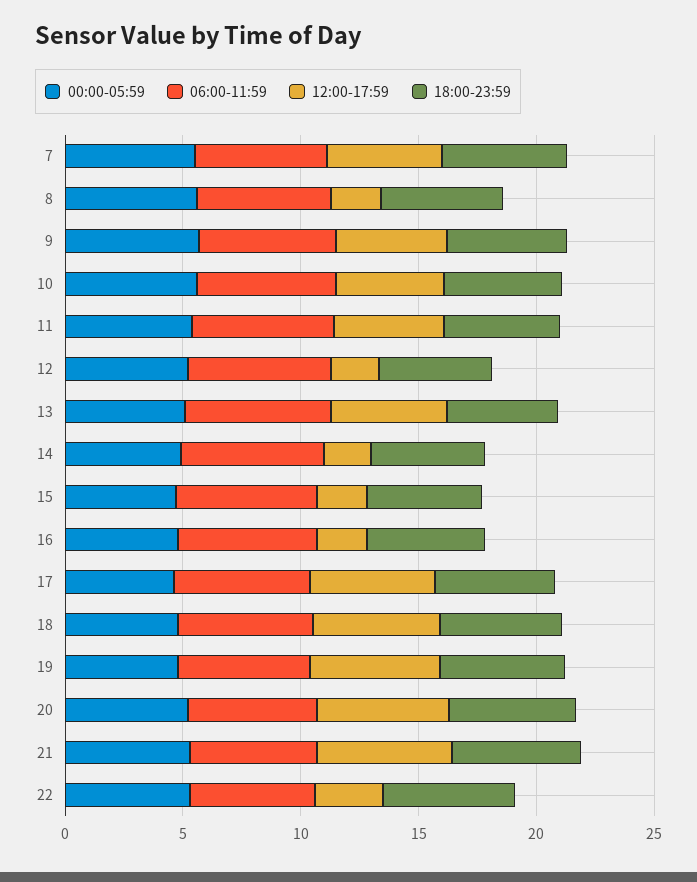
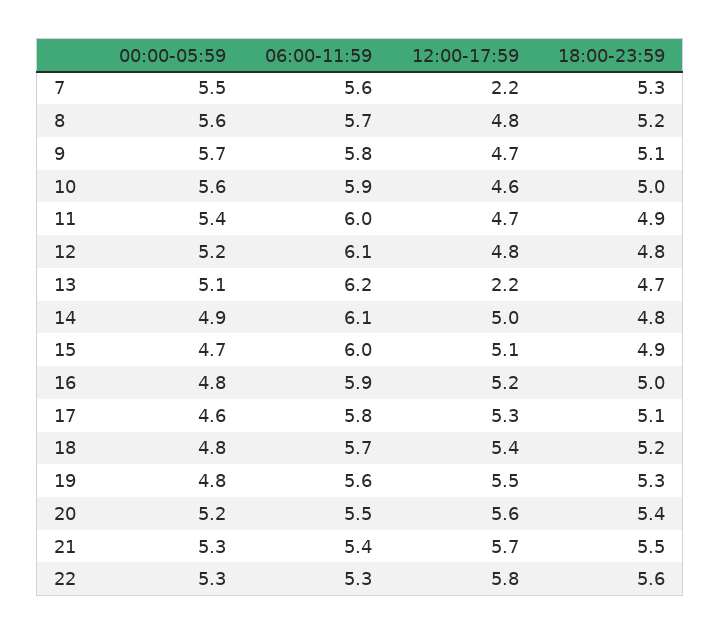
12:00-17:59, 7: 5 -> 2.2
12:00-17:59, 8: 2 -> 4.8
12:00-17:59, 12: 2 -> 4.8
12:00-17:59, 13: 5 -> 2.2
12:00-17:59, 14: 2 -> 5
12:00-17:59, 15: 2 -> 5.1
12:00-17:59, 16: 2 -> 5.2
12:00-17:59, 22: 3 -> 5.8

